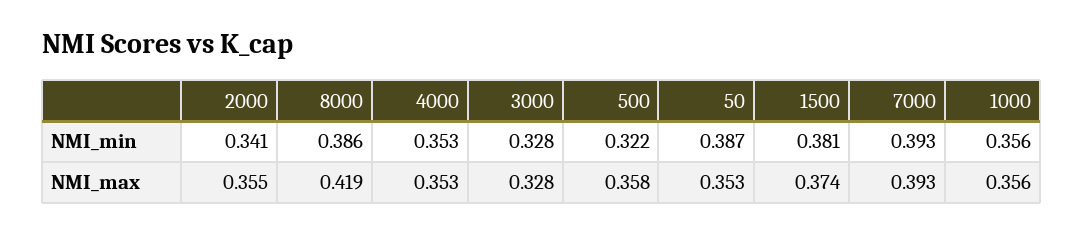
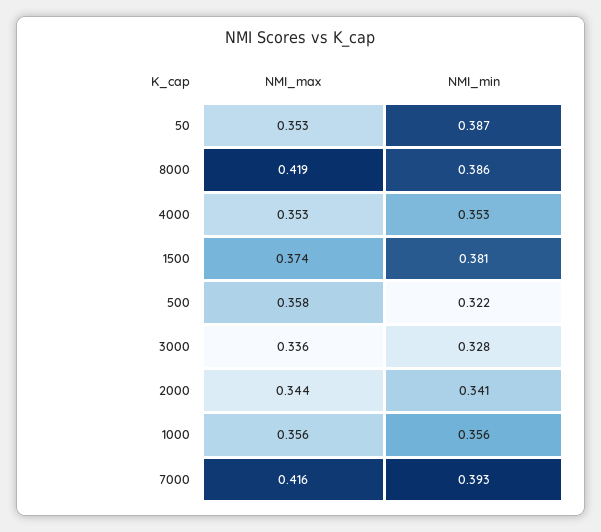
2000, NMI_max: 0.355 -> 0.344
3000, NMI_max: 0.328 -> 0.336
7000, NMI_max: 0.393 -> 0.416

